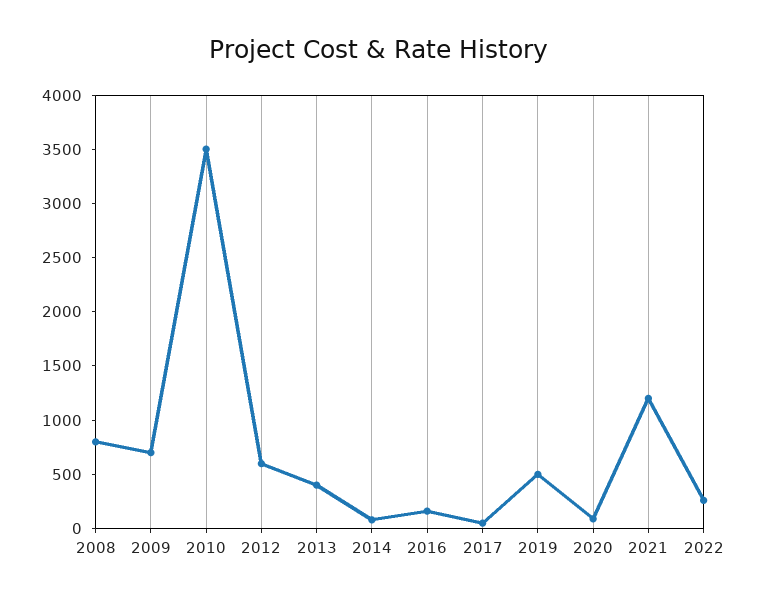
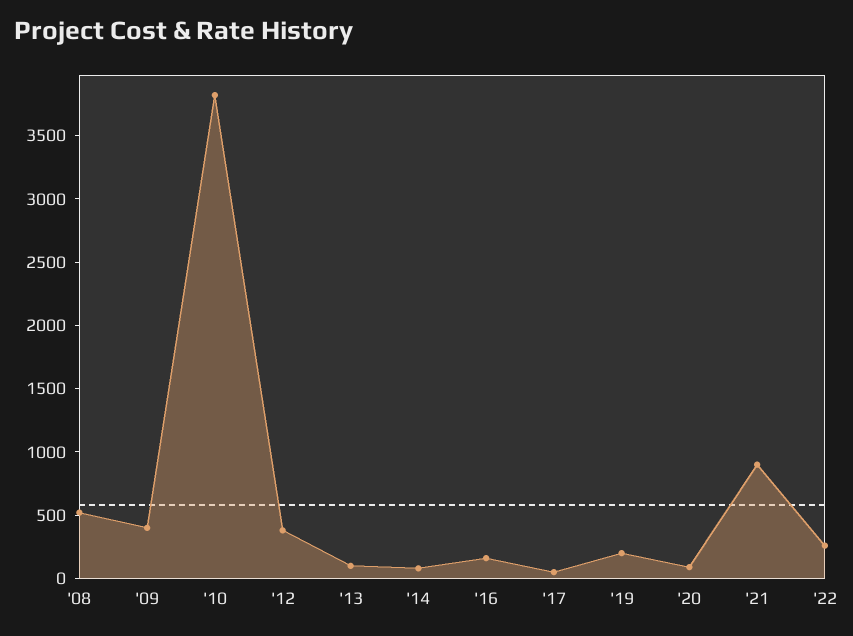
2008: 800 -> 500
2009: 700 -> 400
2010: 3500 -> 3800
2012: 600 -> 400
2013: 400 -> 100
2019: 500 -> 200
2021: 1200 -> 900

